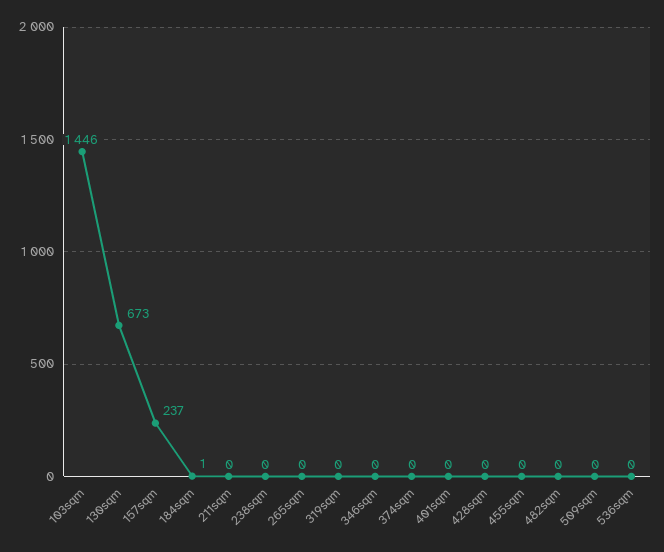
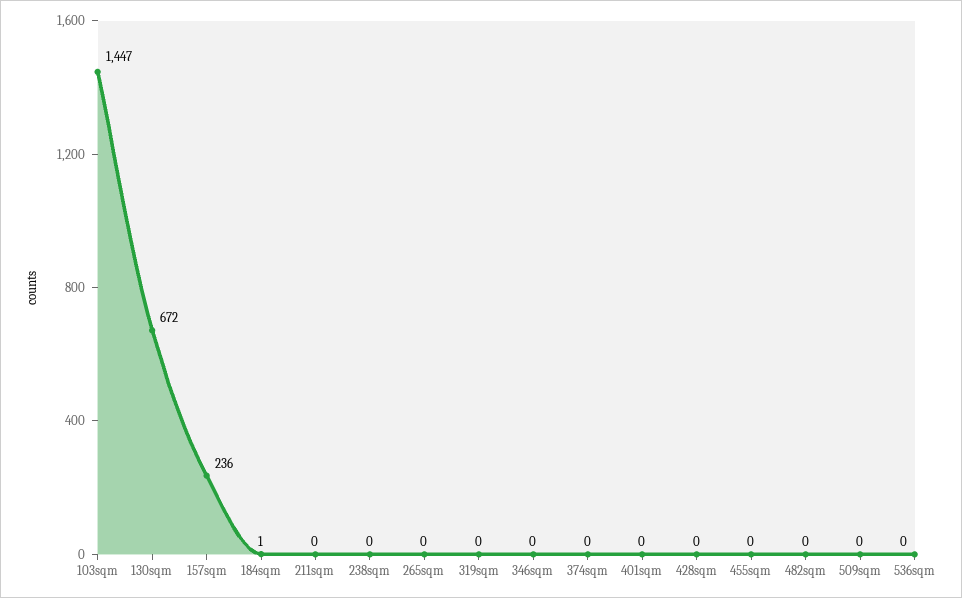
103sqm: 1446 -> 1447
130sqm: 673 -> 672
157sqm: 237 -> 236

